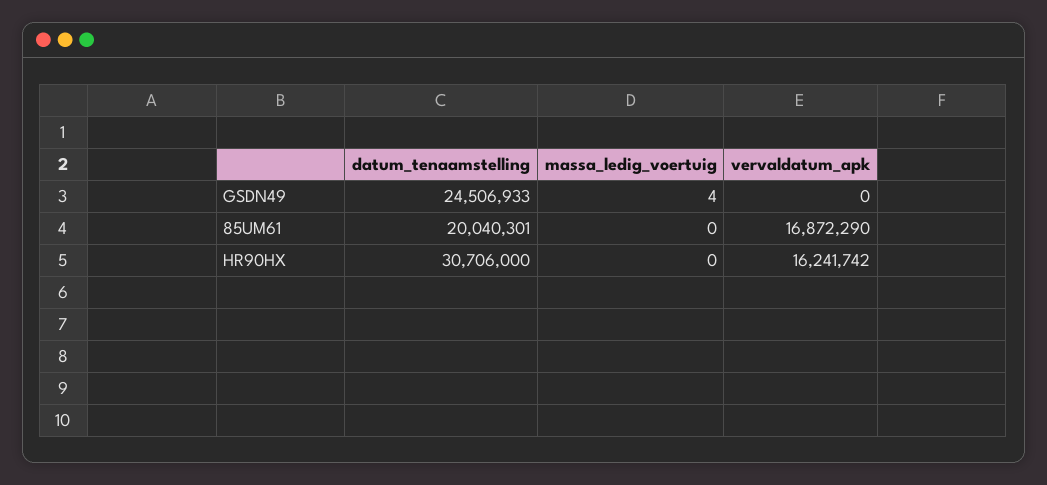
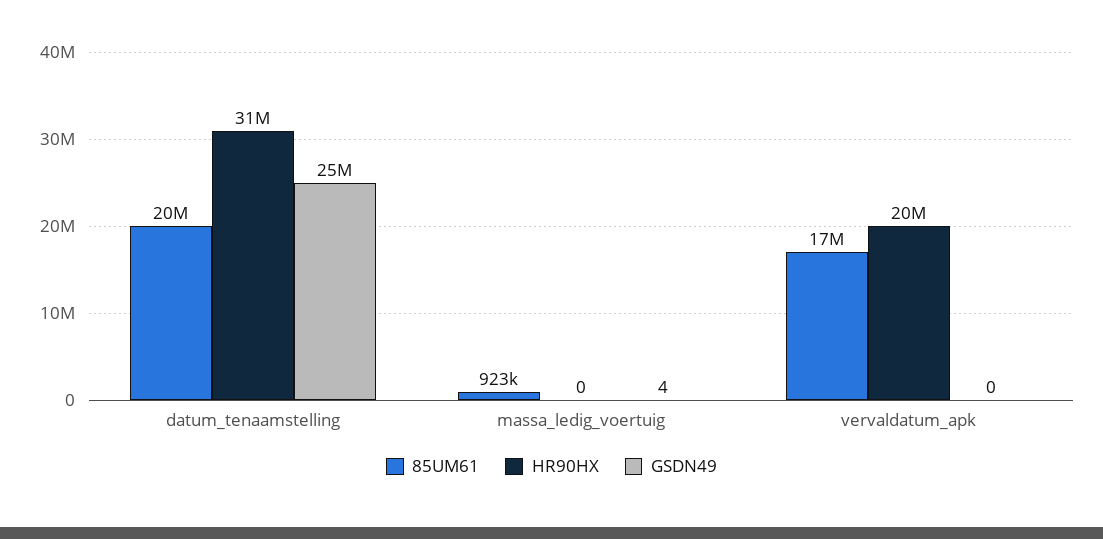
85UM61, massa_ledig_voertuig: 0 -> 923000
HR90HX, vervaldatum_apk: 16241742 -> 20000000

